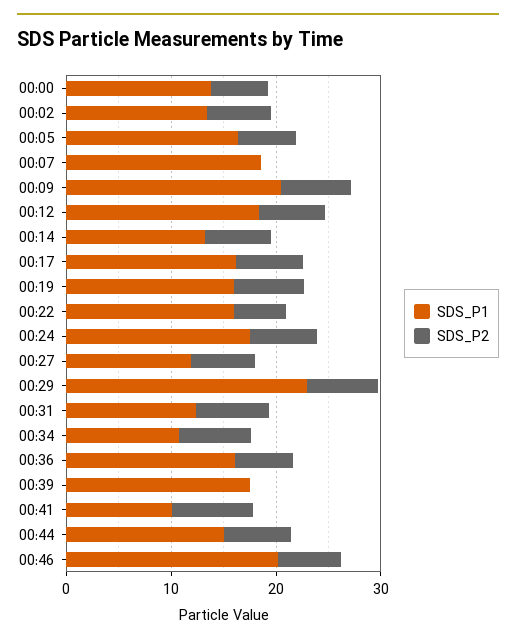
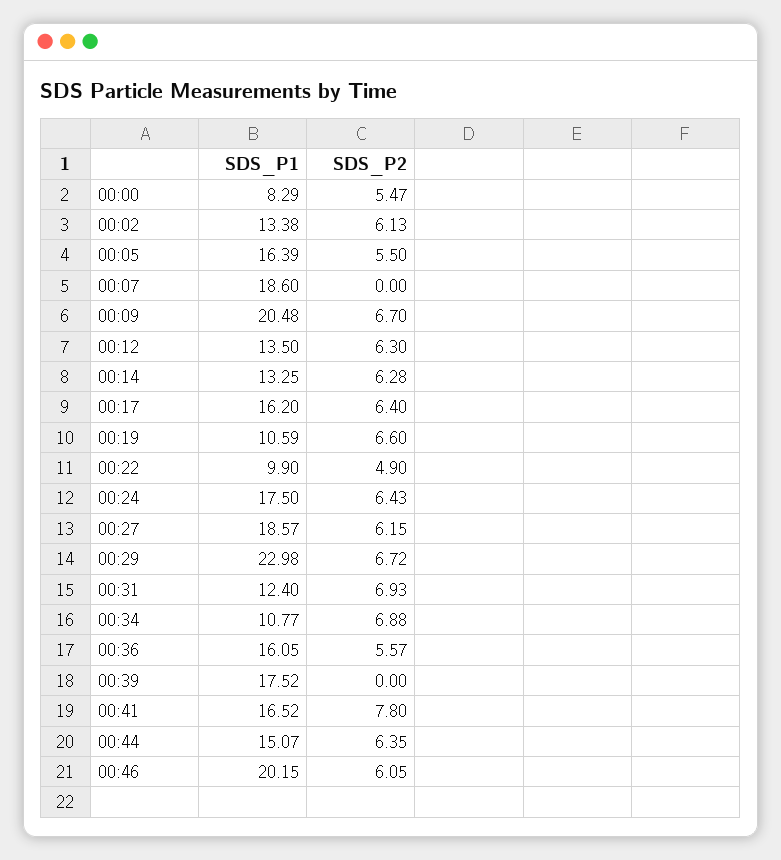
SDS_P1, 00:00: 14 -> 8.29
SDS_P1, 00:12: 18 -> 13.5
SDS_P1, 00:19: 16 -> 10.59
SDS_P1, 00:22: 16 -> 9.9
SDS_P1, 00:27: 12 -> 18.57
SDS_P1, 00:41: 10 -> 16.52

